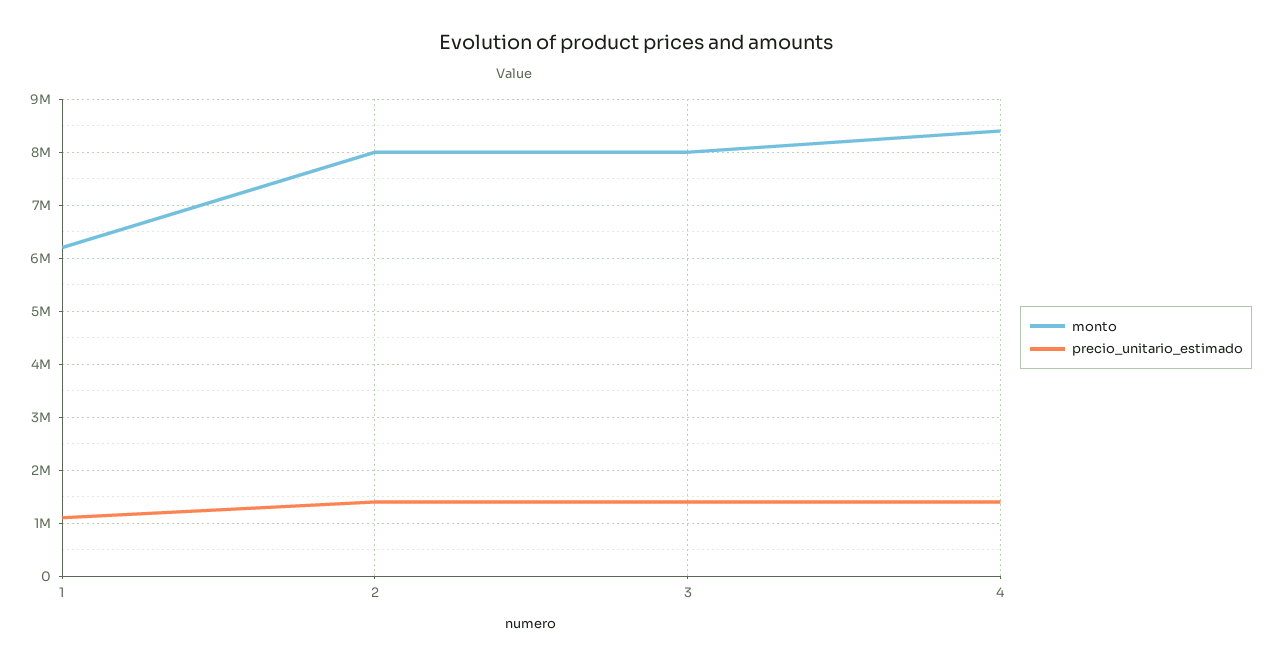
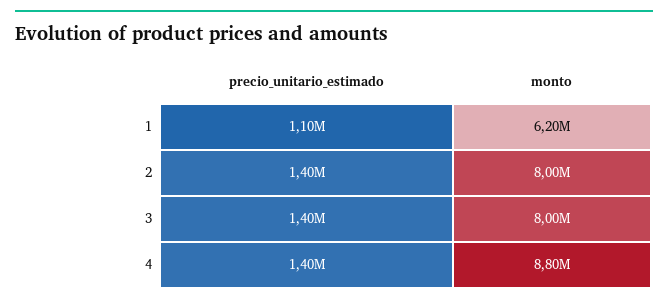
monto, 4: 8400000 -> 8800000

